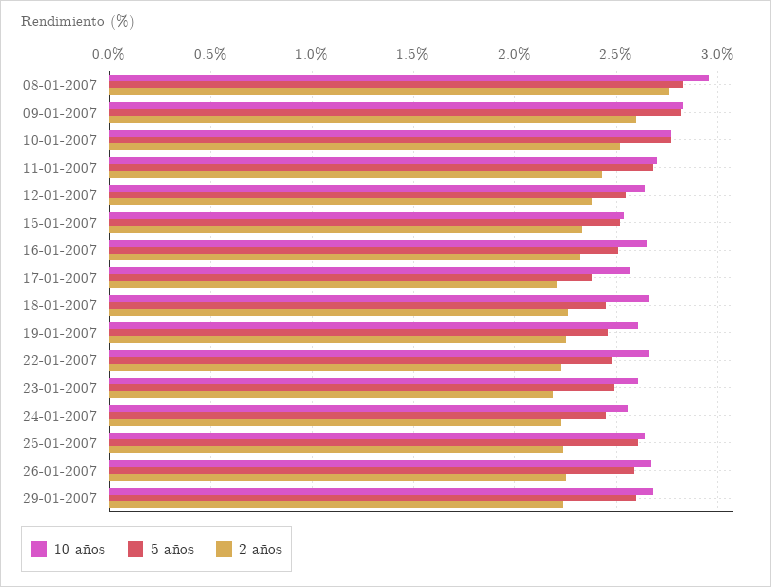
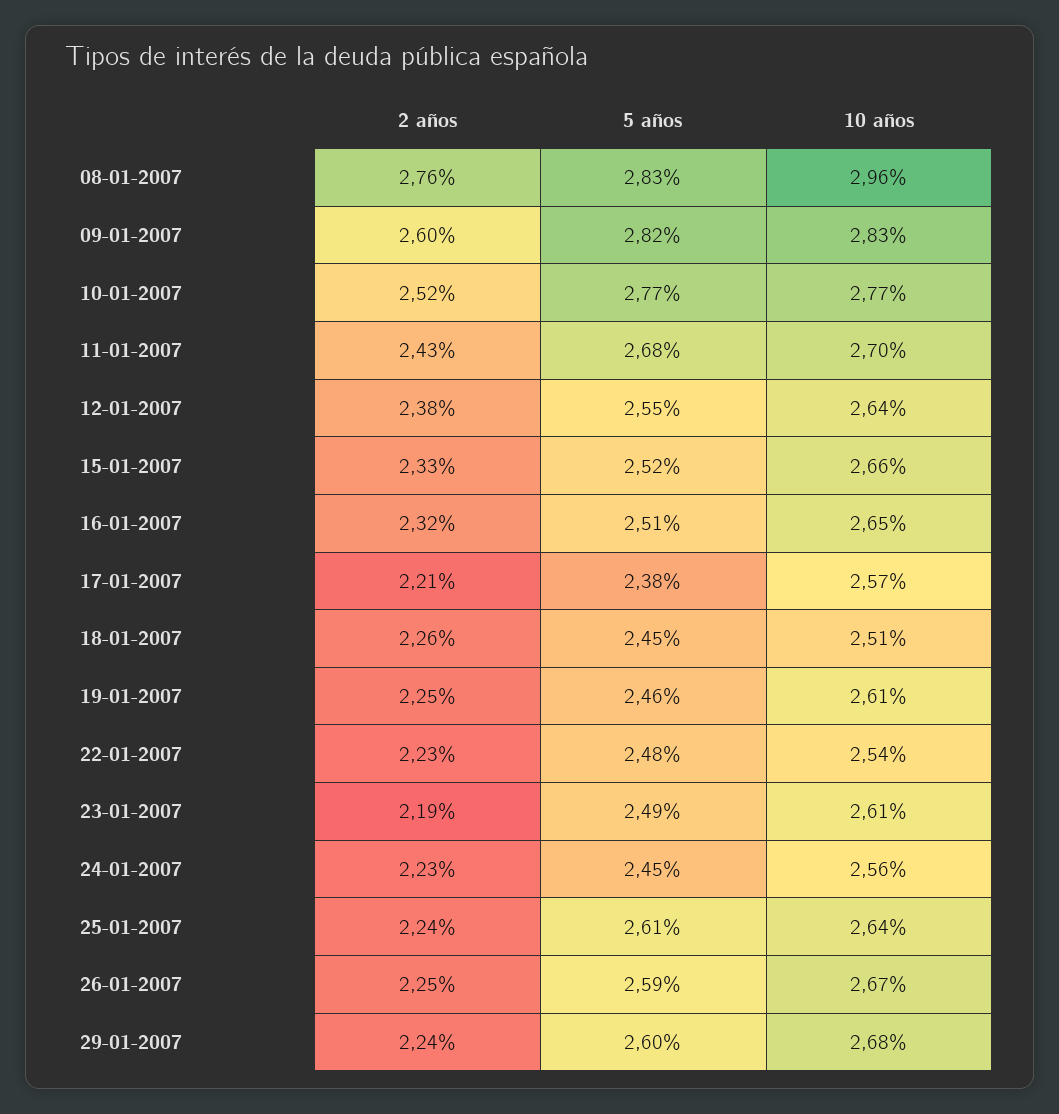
10 años, 15-01-2007: 2.55 -> 2.66
10 años, 18-01-2007: 2.65 -> 2.51
10 años, 22-01-2007: 2.65 -> 2.54

